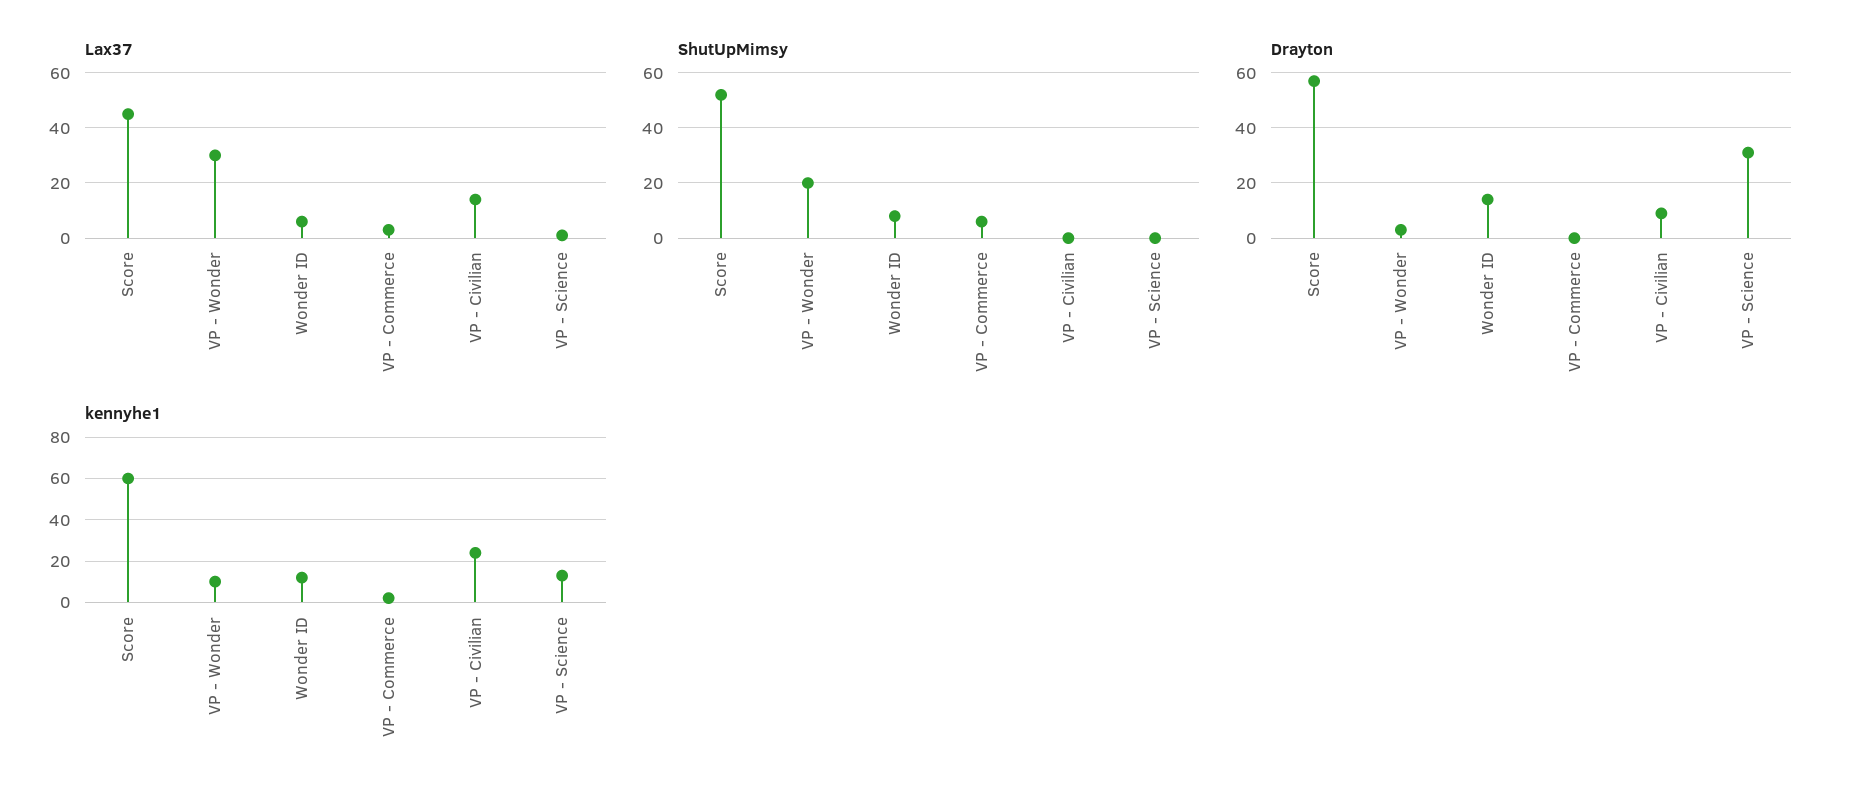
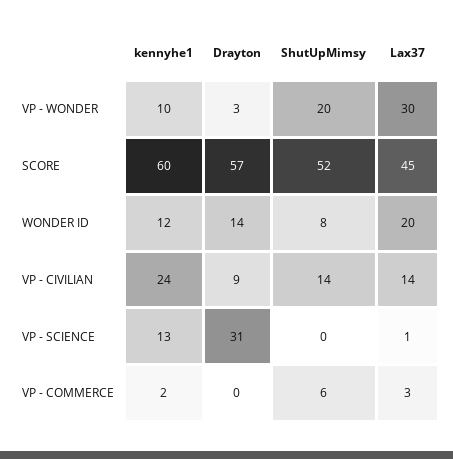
Lax37, Wonder ID: 5 -> 20
ShutUpMimsy, VP - Civilian: 0 -> 14

